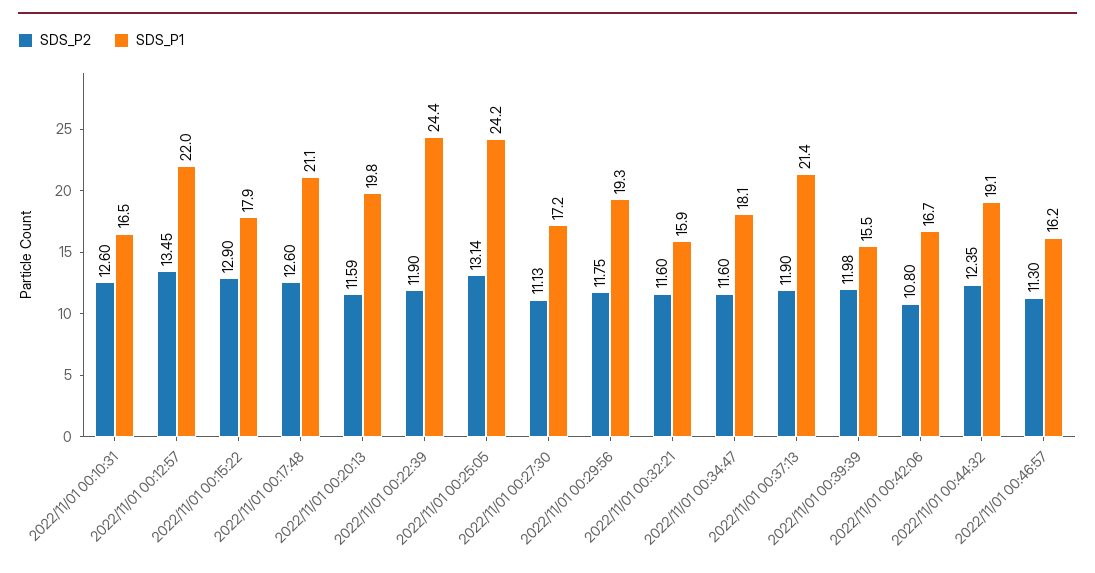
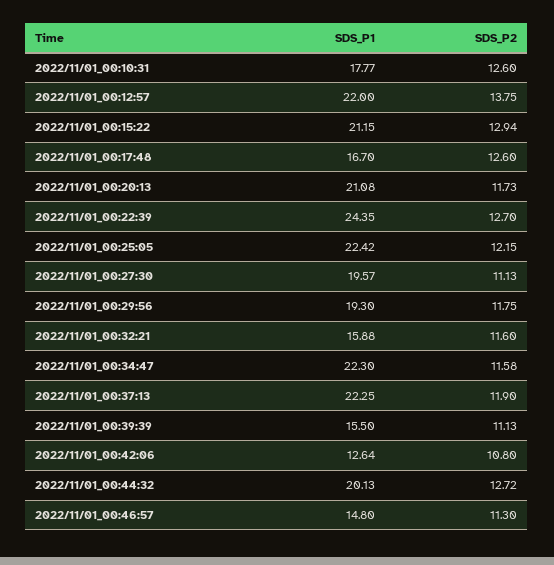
SDS_P1, 2022/11/01 00:10:31: 16.5 -> 17.77
SDS_P2, 2022/11/01 00:12:57: 13.45 -> 13.75
SDS_P2, 2022/11/01 00:15:22: 12.9 -> 12.94
SDS_P1, 2022/11/01 00:15:22: 17.9 -> 21.15
SDS_P1, 2022/11/01 00:17:48: 21.1 -> 16.7
SDS_P2, 2022/11/01 00:20:13: 11.59 -> 11.73
SDS_P1, 2022/11/01 00:20:13: 19.8 -> 21.08
SDS_P2, 2022/11/01 00:22:39: 11.9 -> 12.7
SDS_P2, 2022/11/01 00:25:05: 13.14 -> 12.15
SDS_P1, 2022/11/01 00:25:05: 24.2 -> 22.42
SDS_P1, 2022/11/01 00:27:30: 17.2 -> 19.57
SDS_P2, 2022/11/01 00:34:47: 11.6 -> 11.58
SDS_P1, 2022/11/01 00:34:47: 18.1 -> 22.3
SDS_P1, 2022/11/01 00:37:13: 21.4 -> 22.25
SDS_P2, 2022/11/01 00:39:39: 11.98 -> 11.13
SDS_P1, 2022/11/01 00:42:06: 16.7 -> 12.64
SDS_P2, 2022/11/01 00:44:32: 12.35 -> 12.72
SDS_P1, 2022/11/01 00:44:32: 19.1 -> 20.13
SDS_P1, 2022/11/01 00:46:57: 16.2 -> 14.8

